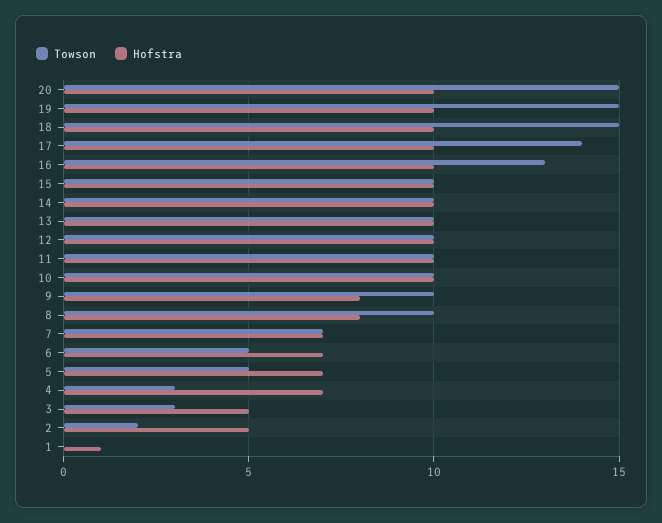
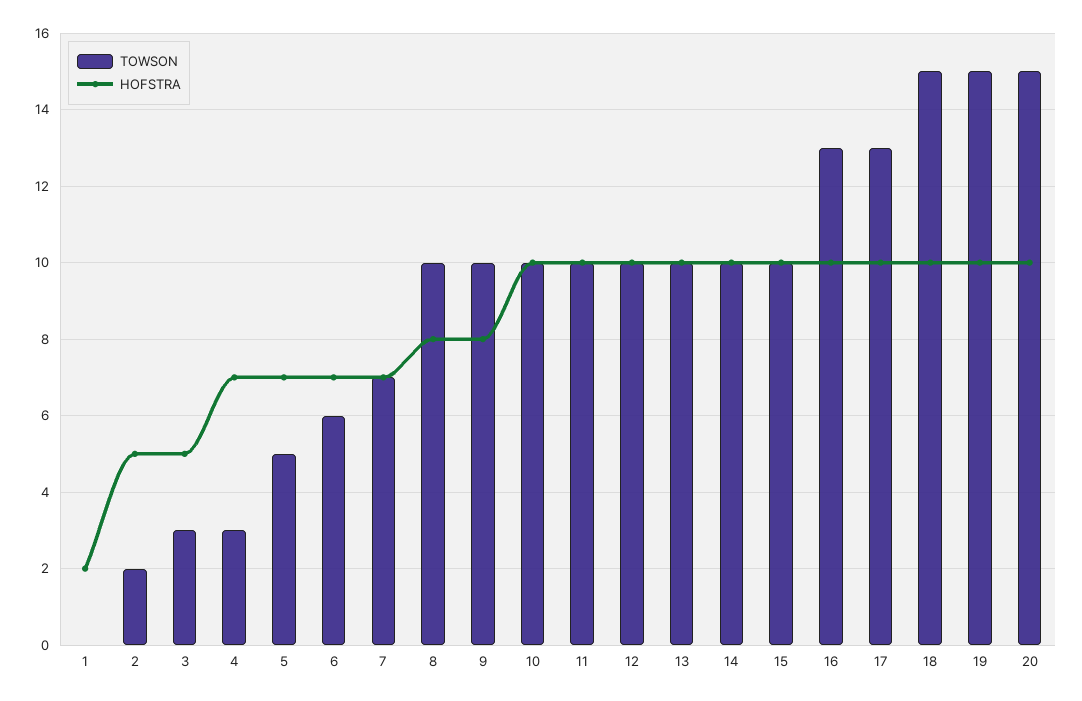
Towson, 17: 14 -> 13
Towson, 6: 5 -> 6
Hofstra, 1: 1 -> 2

